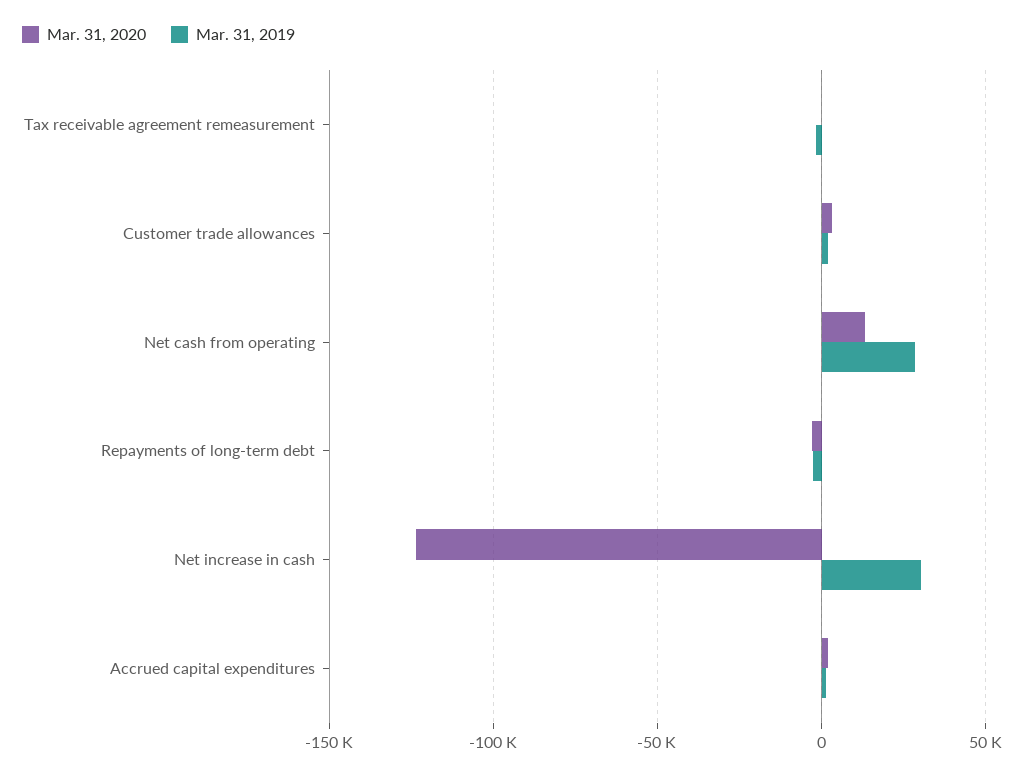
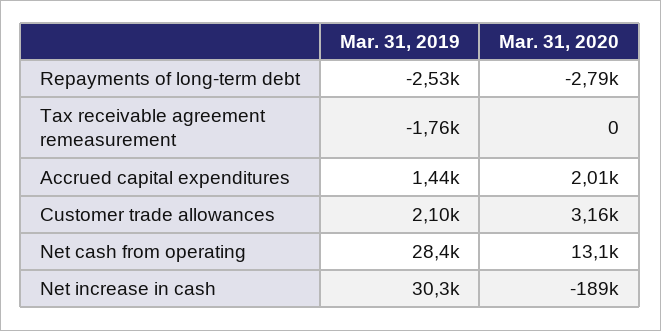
Mar. 31, 2020, Net increase in cash: -125000 -> -189000

